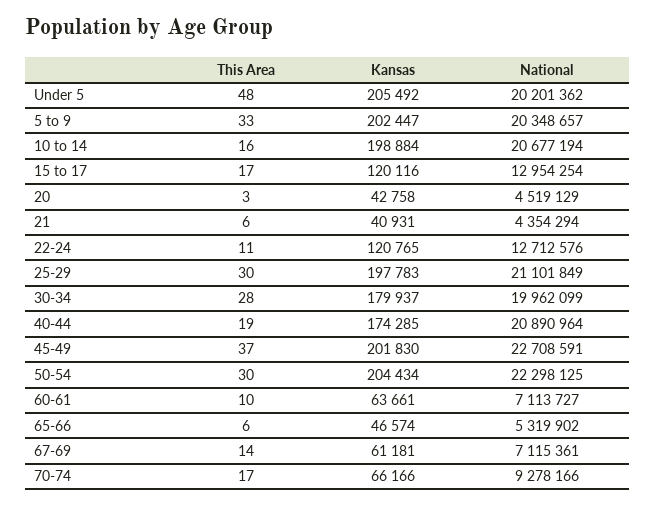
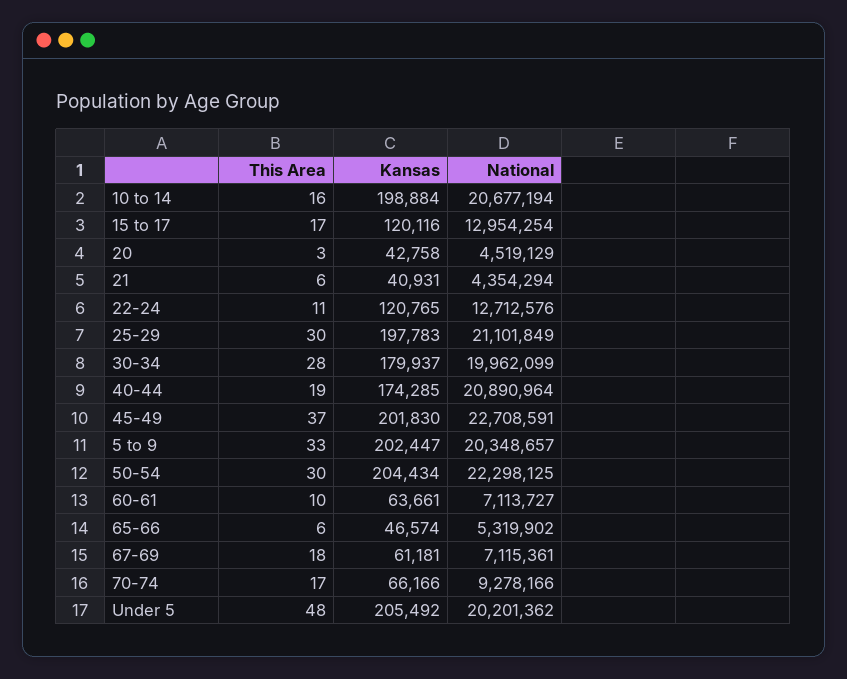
This Area, 67-69: 14 -> 18

